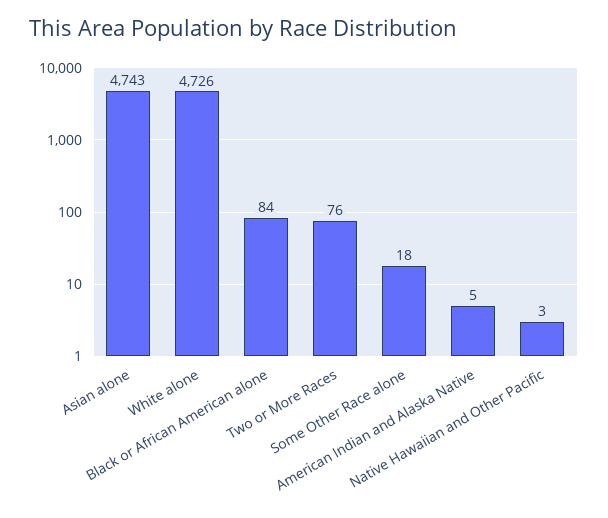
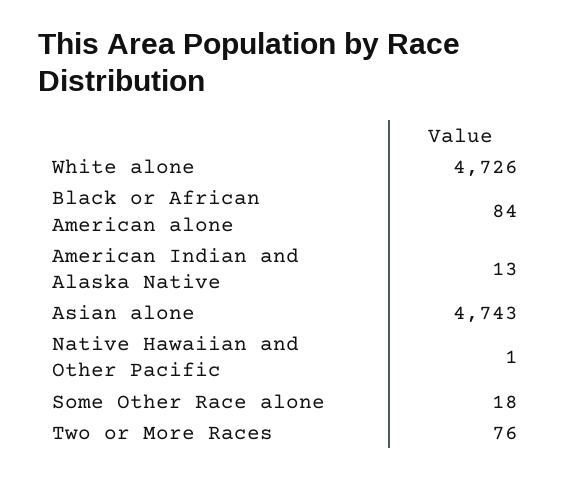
American Indian and Alaska Native: 5 -> 13
Native Hawaiian and Other Pacific: 3 -> 1

